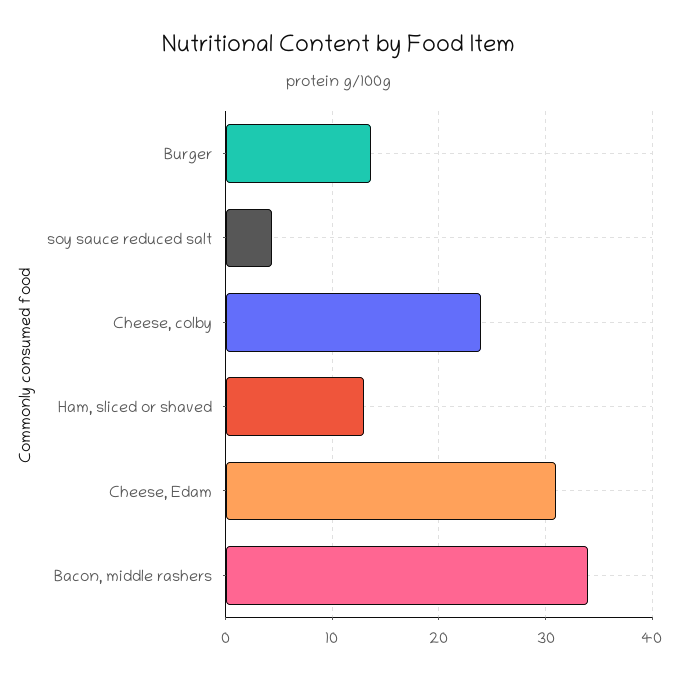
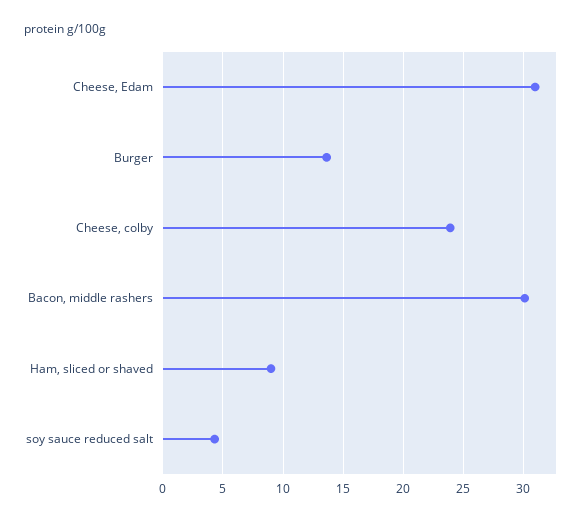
Ham, sliced or shaved: 13 -> 9
Bacon, middle rashers: 34 -> 30

